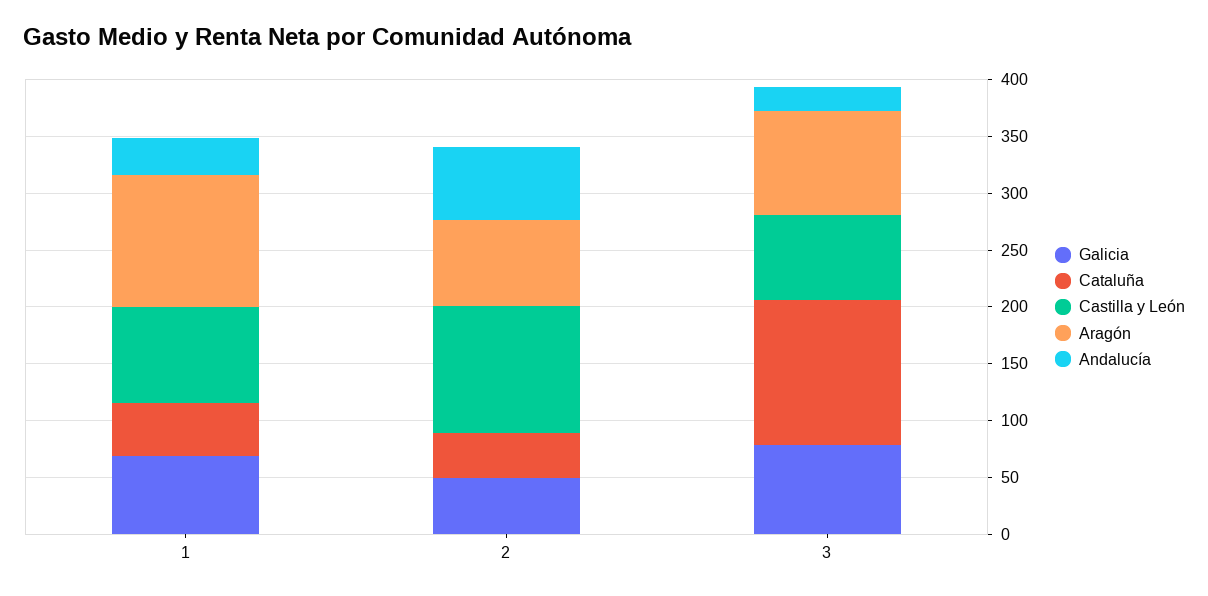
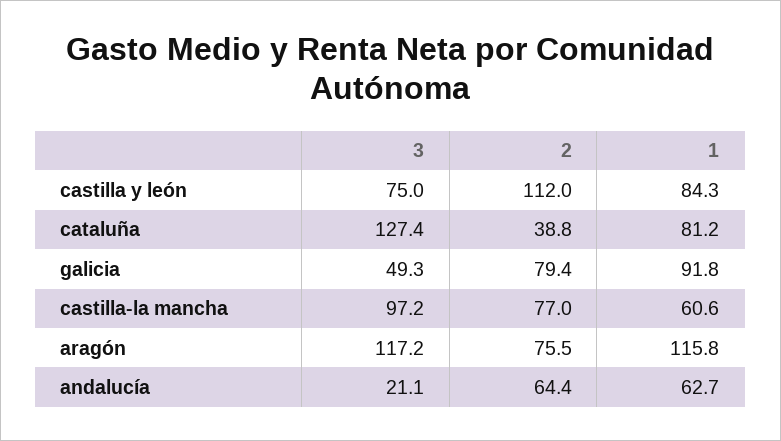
Galicia, 1: 70 -> 91.8
Cataluña, 1: 50 -> 81.2
Andalucía, 1: 30 -> 62.7
Galicia, 2: 50 -> 79.4
Galicia, 3: 80 -> 49.3
Aragón, 3: 90 -> 117.2
castilla-la mancha, 3: none -> 97.2
castilla-la mancha, 2: none -> 77
castilla-la mancha, 1: none -> 60.6

